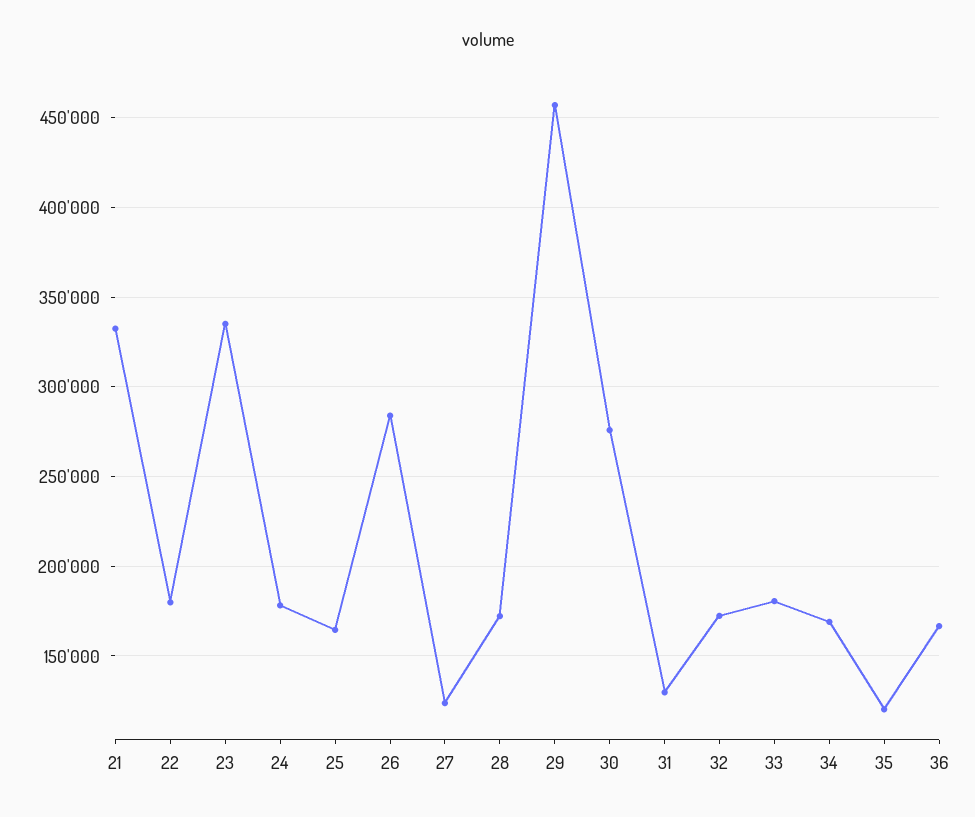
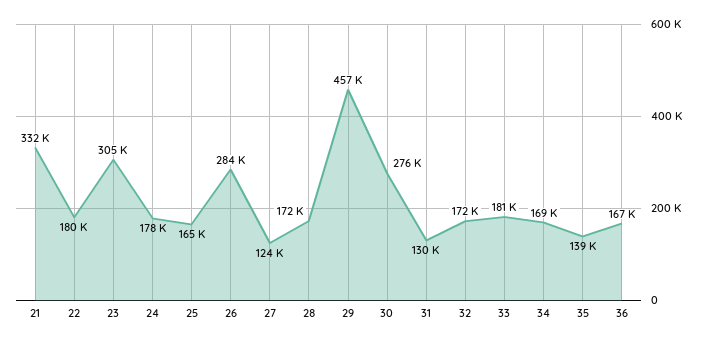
23: 335000 -> 305000
35: 120000 -> 139000

